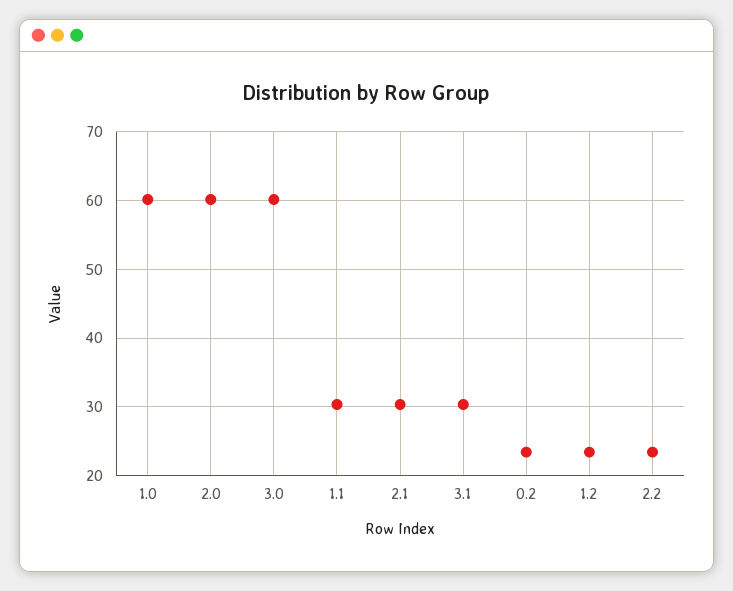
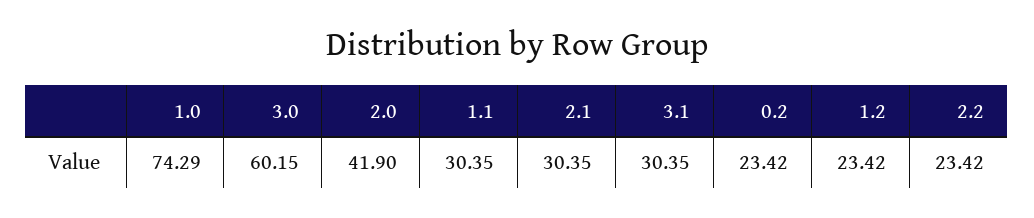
1.0: 60 -> 74.29
2.0: 60 -> 41.9

